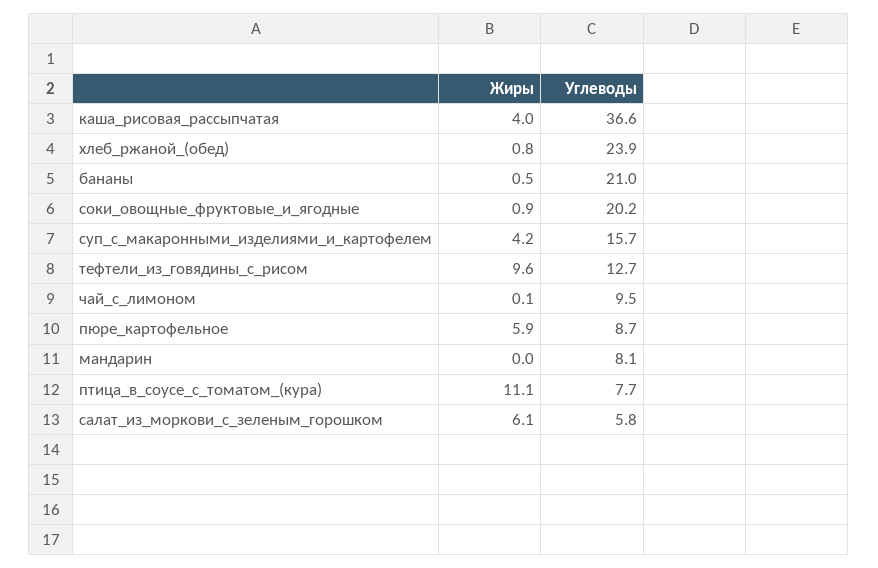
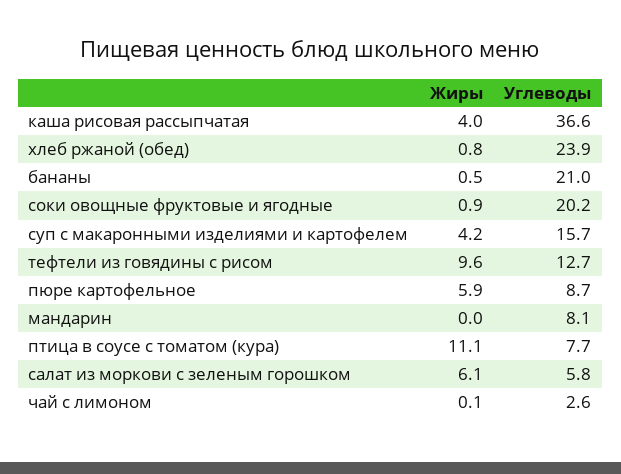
Углеводы, чай_с_лимоном: 9.5 -> 2.6

